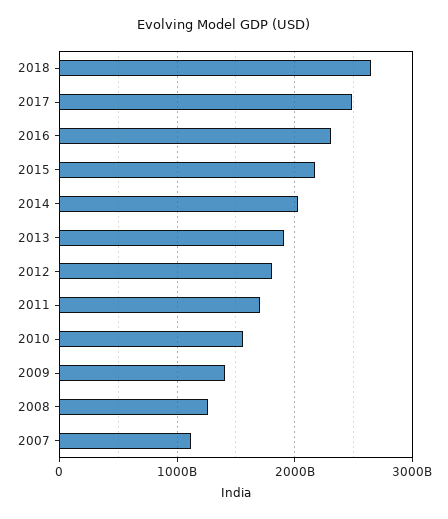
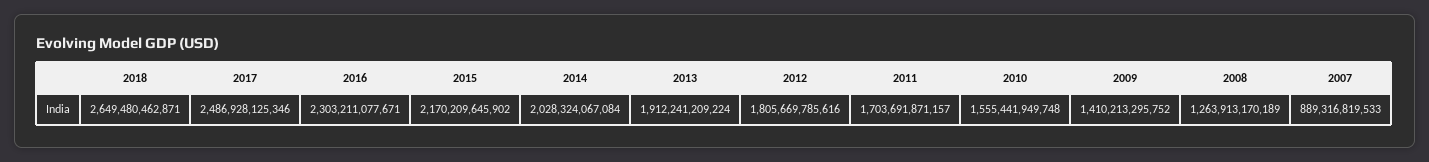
2007: 1100000000000 -> 889316819533

